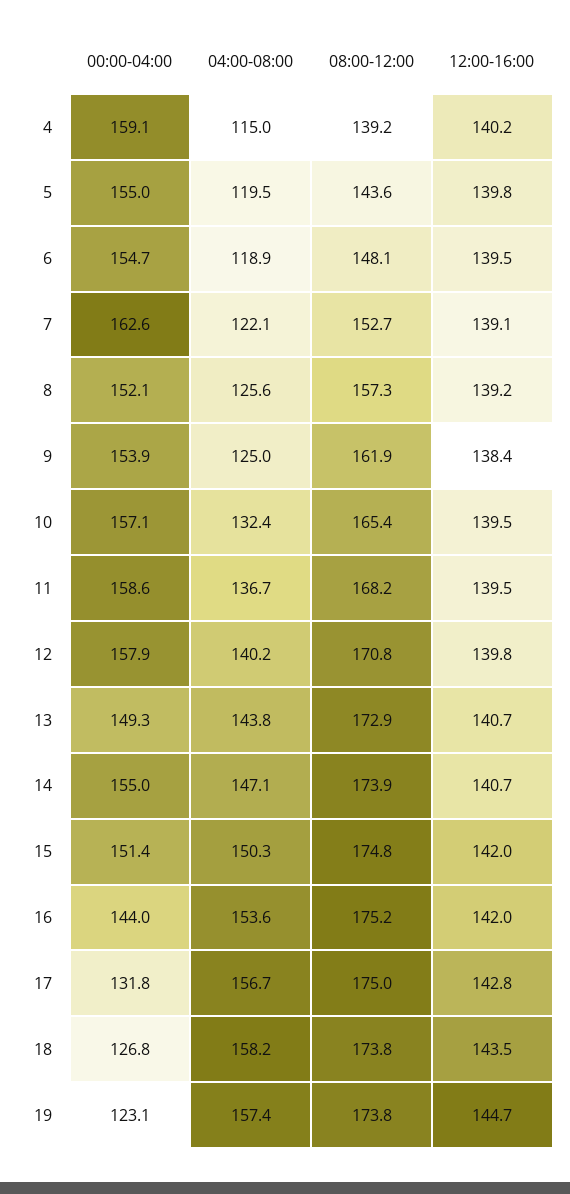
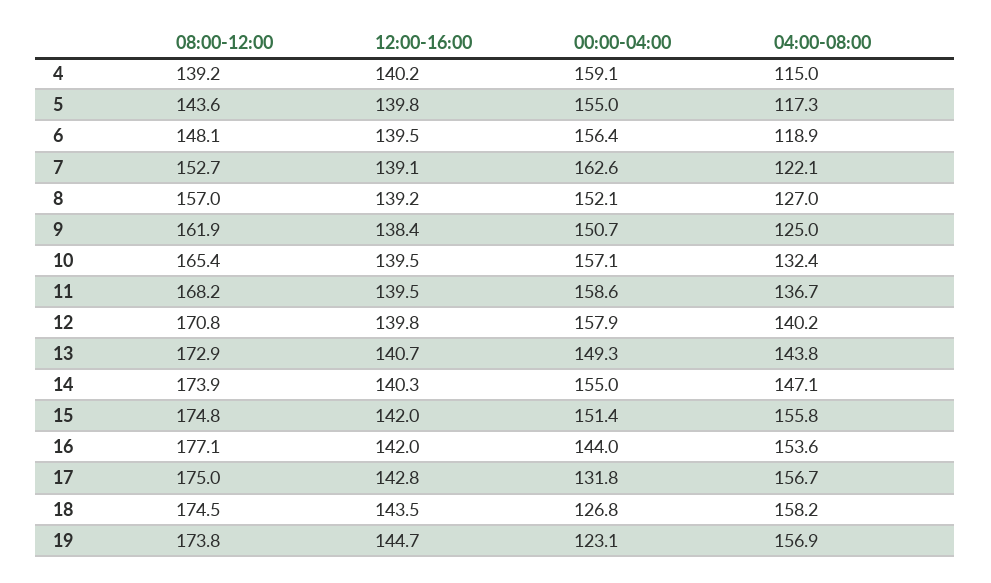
04:00-08:00, 5: 119.5 -> 117.3
00:00-04:00, 6: 154.7 -> 156.4
04:00-08:00, 8: 125.6 -> 127
08:00-12:00, 8: 157.3 -> 157
00:00-04:00, 9: 153.9 -> 150.7
12:00-16:00, 14: 140.7 -> 140.3
04:00-08:00, 15: 150.3 -> 155.8
08:00-12:00, 16: 175.2 -> 177.1
08:00-12:00, 18: 173.8 -> 174.5
04:00-08:00, 19: 157.4 -> 156.9

